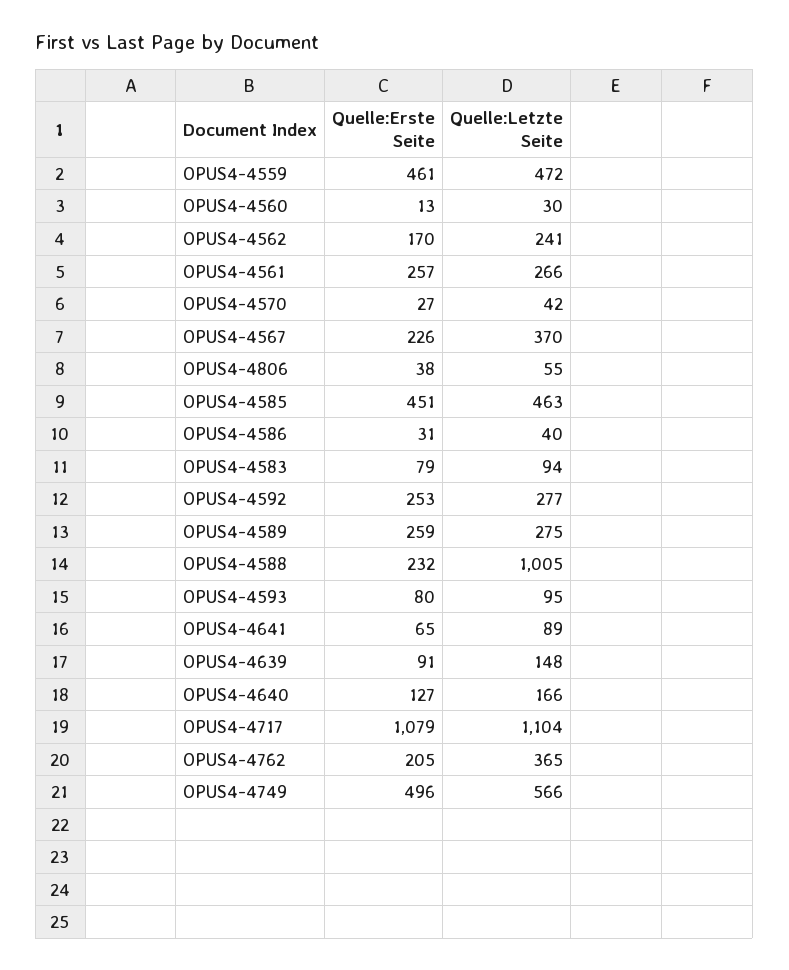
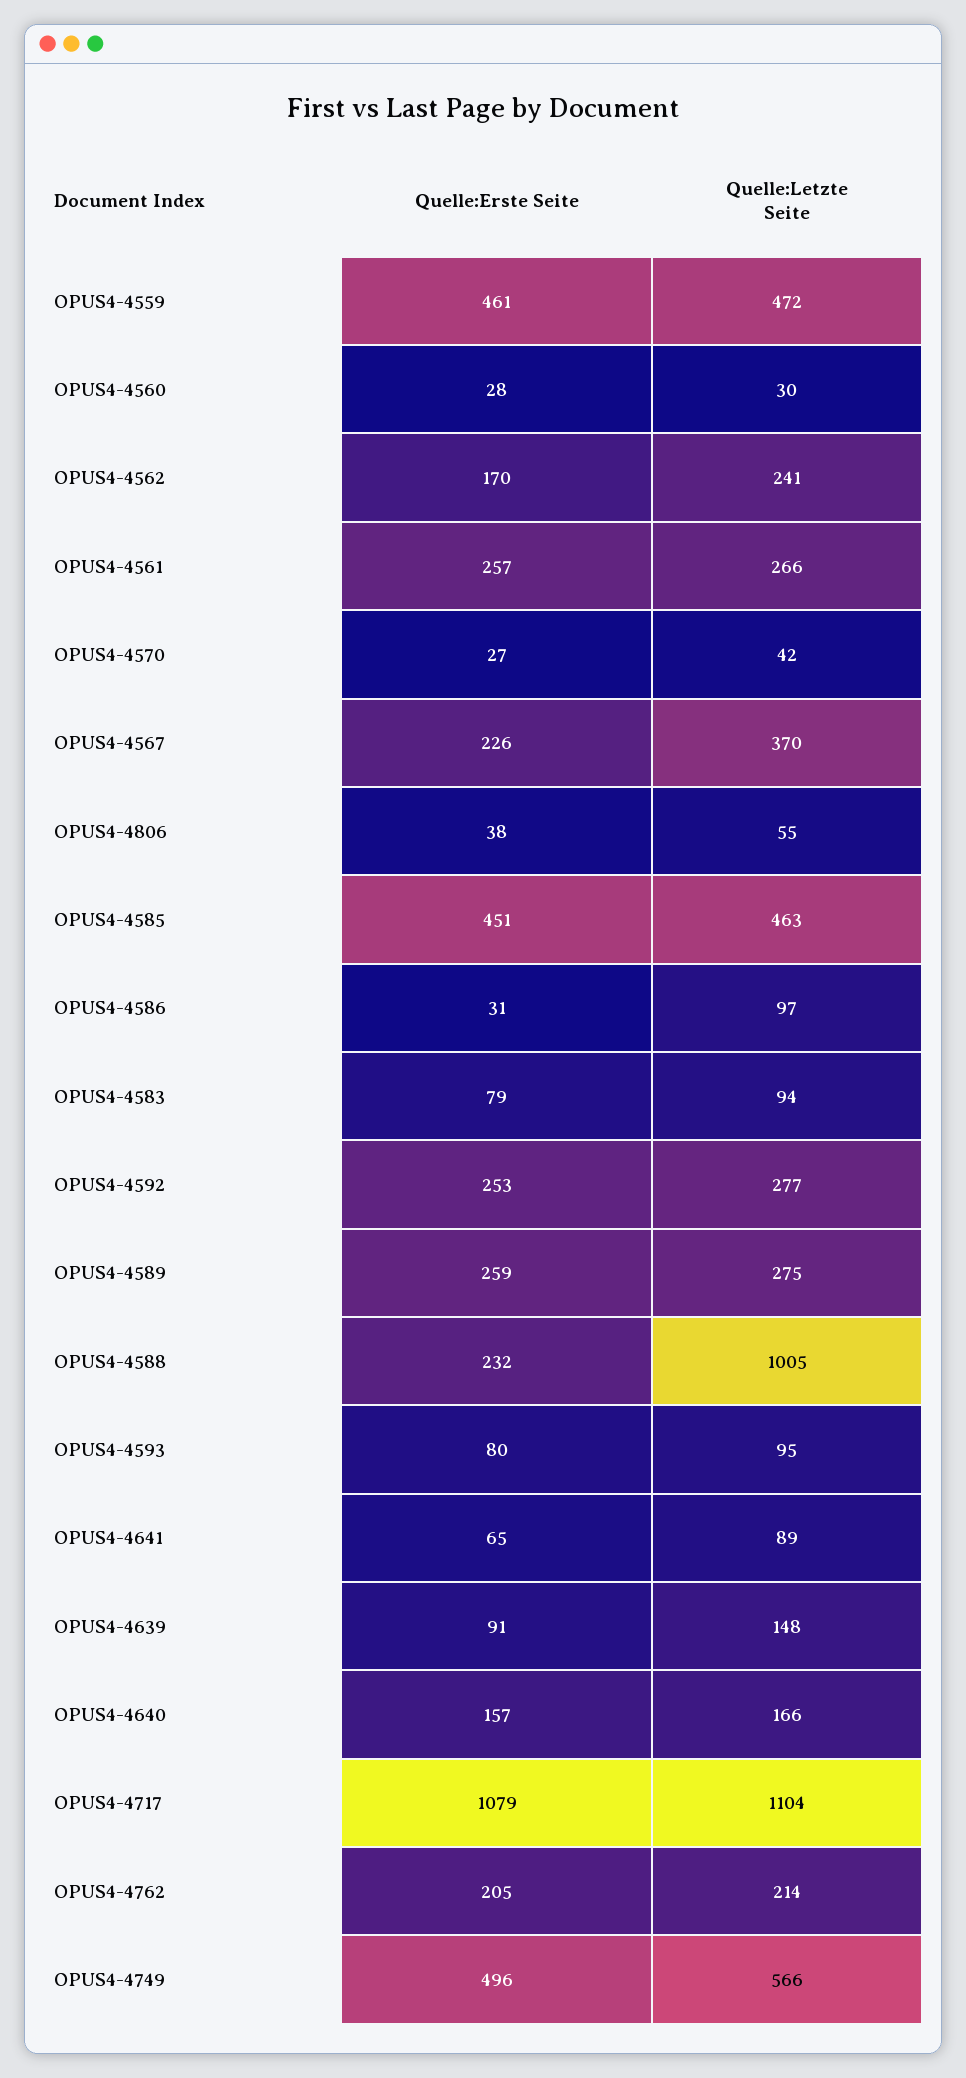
Quelle:Erste Seite, OPUS4-4560: 13 -> 28
Quelle:Letzte Seite, OPUS4-4586: 40 -> 97
Quelle:Erste Seite, OPUS4-4640: 127 -> 157
Quelle:Letzte Seite, OPUS4-4762: 365 -> 214

